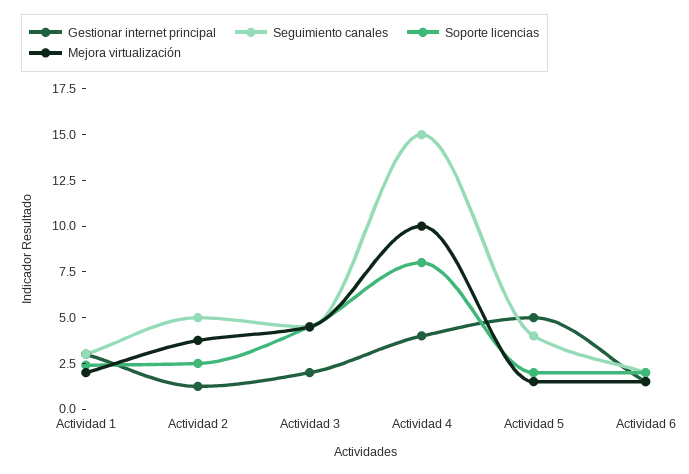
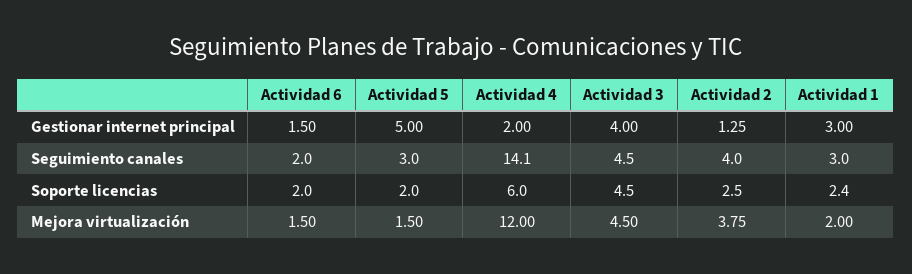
Seguimiento canales, Actividad 2: 5 -> 4
Gestionar internet principal, Actividad 3: 2 -> 4
Gestionar internet principal, Actividad 4: 4 -> 2
Seguimiento canales, Actividad 4: 15 -> 14.1
Soporte licencias, Actividad 4: 8 -> 6
Mejora virtualización, Actividad 4: 10 -> 12
Seguimiento canales, Actividad 5: 4 -> 3

